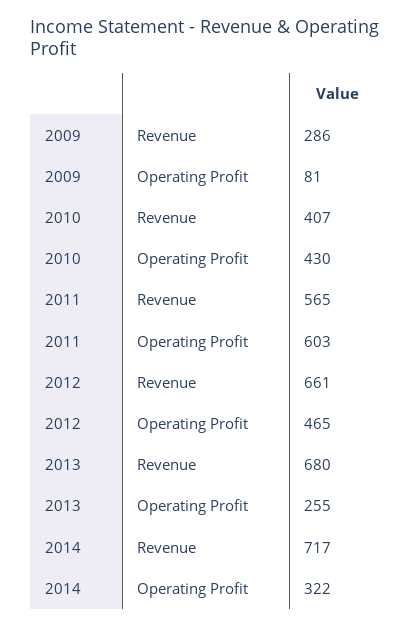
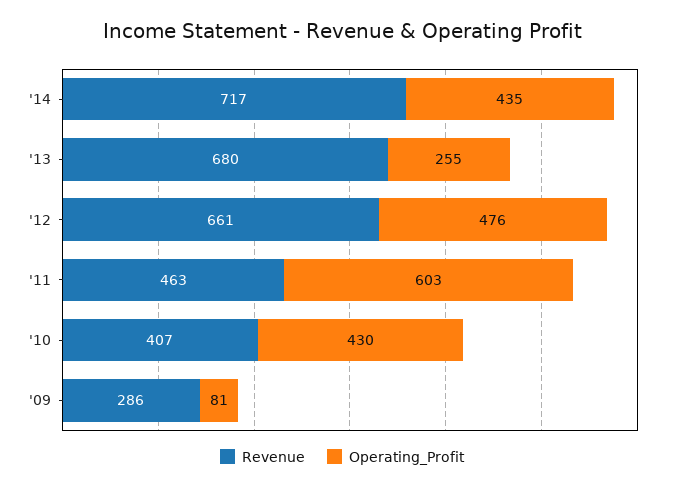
Revenue, 2011: 565 -> 463
Operating Profit, 2012: 465 -> 476
Operating Profit, 2014: 322 -> 435

